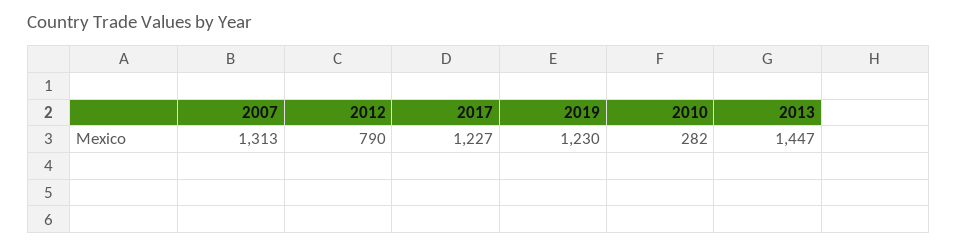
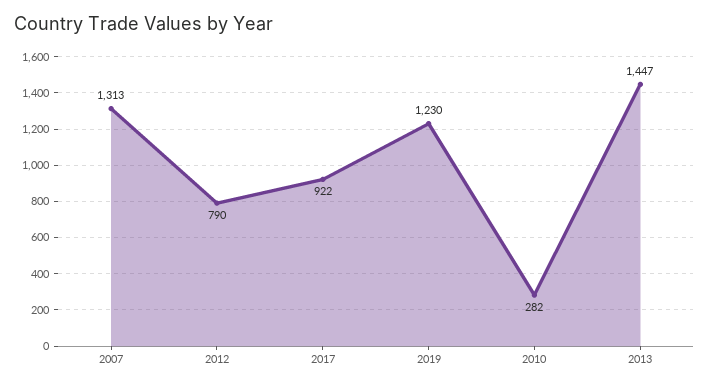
2017: 1227 -> 922

